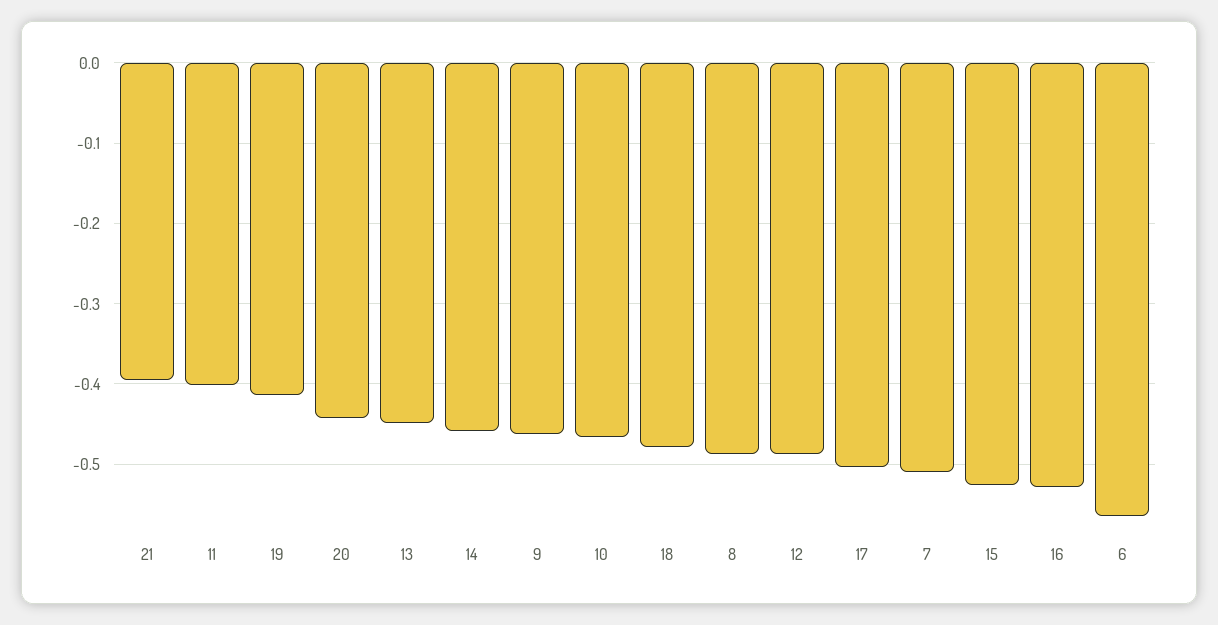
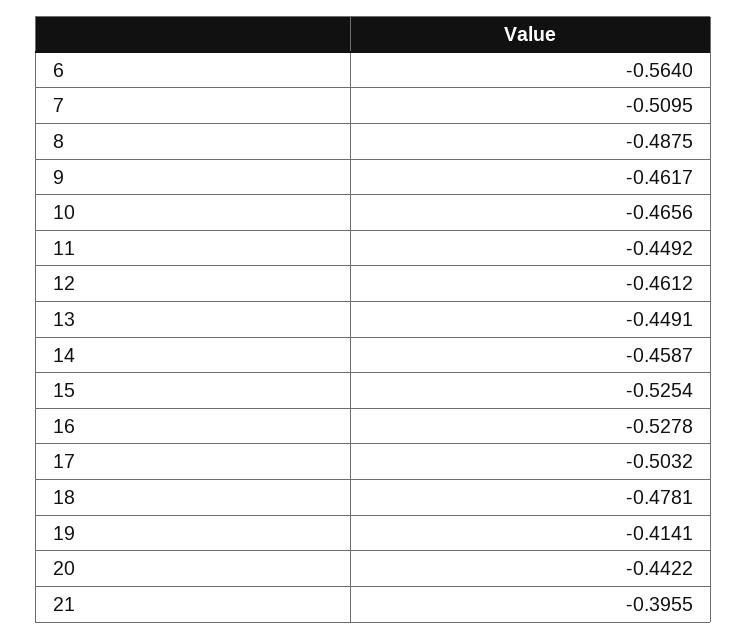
11: -0.4 -> -0.4492
12: -0.49 -> -0.4612

